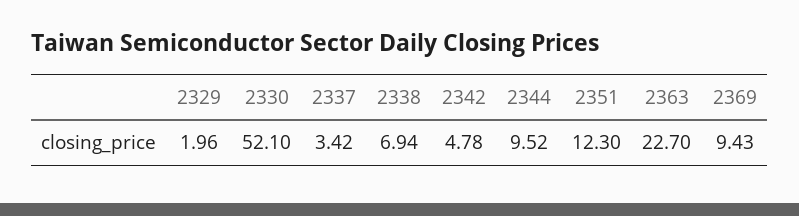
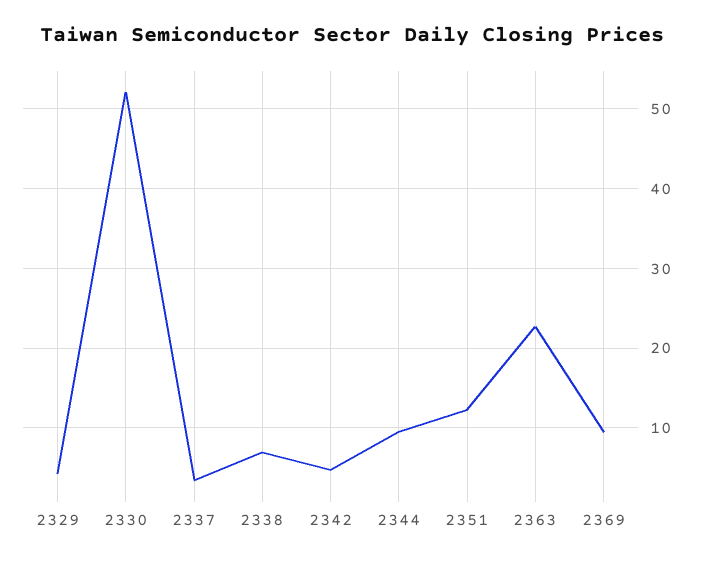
2329: 1.96 -> 4

